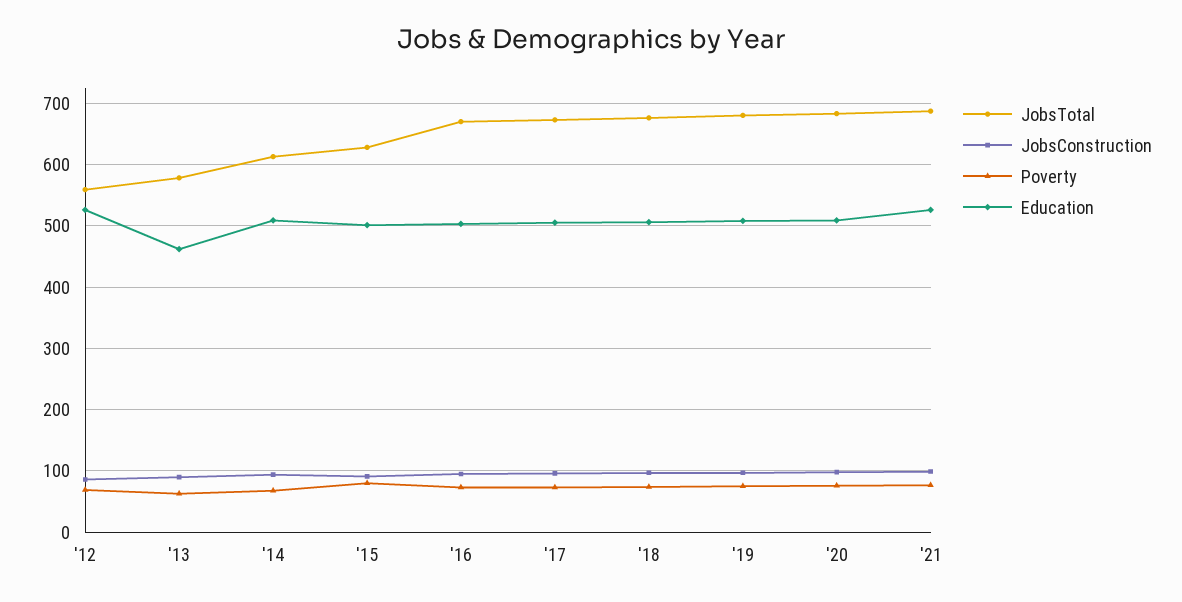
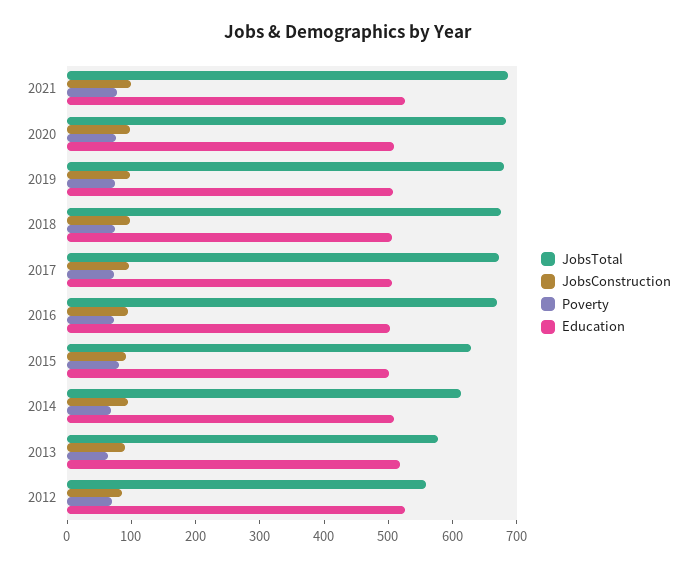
Education, '13: 460 -> 520

